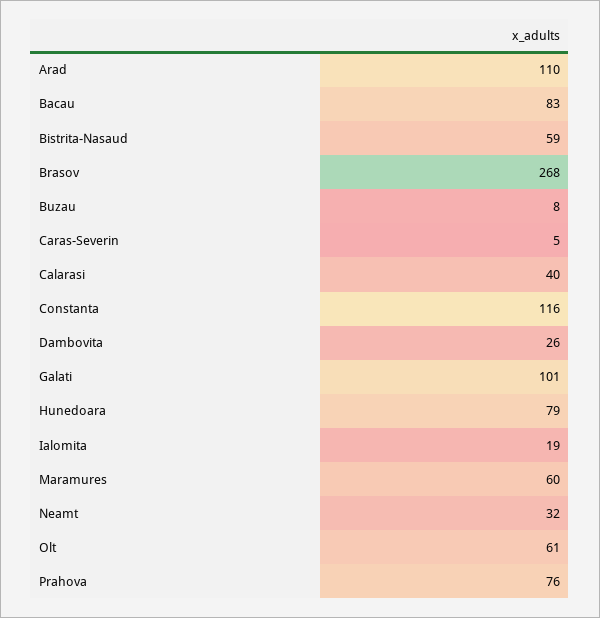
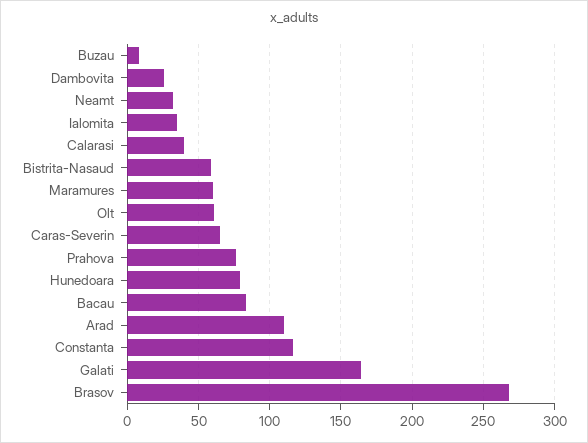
Caras-Severin: 5 -> 65
Galati: 101 -> 165
Ialomita: 19 -> 35

